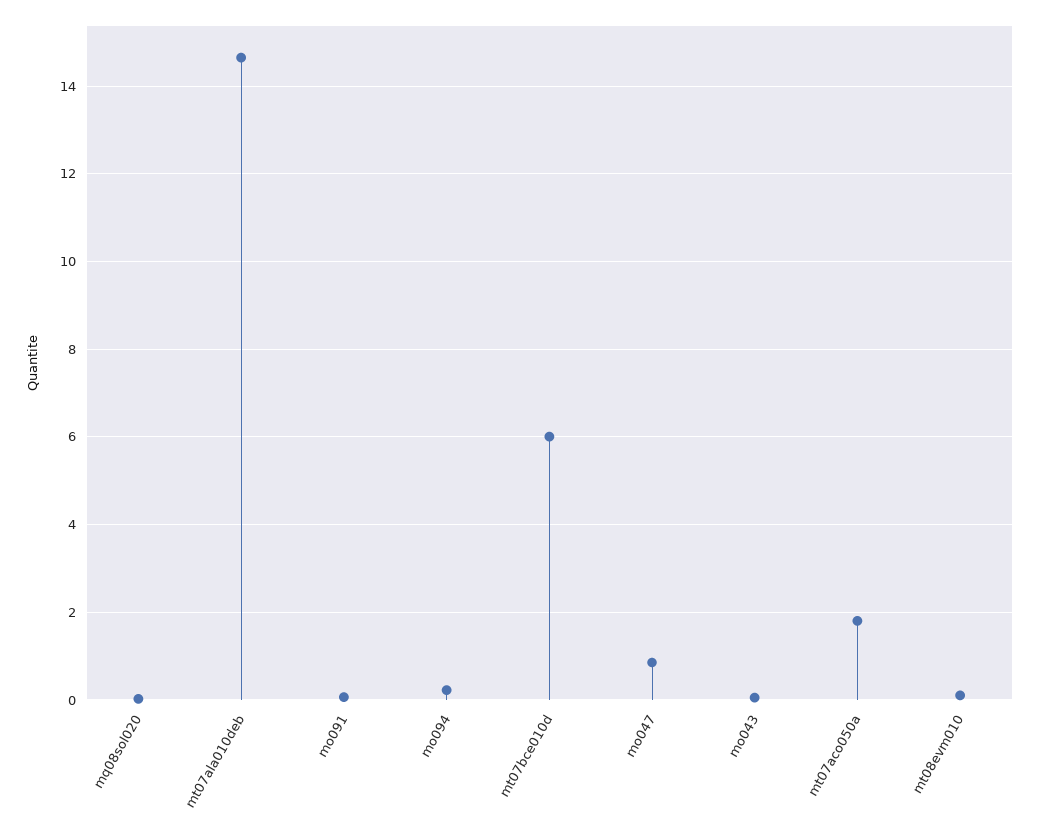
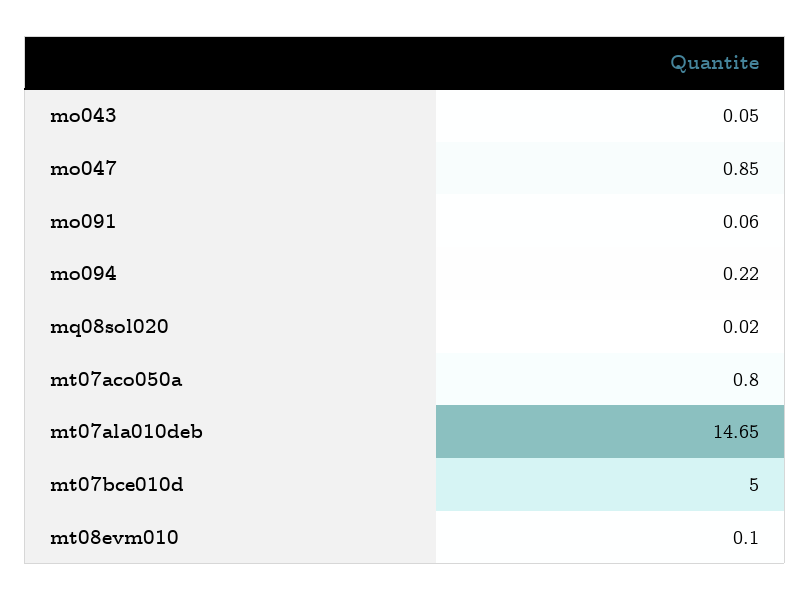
mt07bce010d: 6 -> 5
mt07aco050a: 1.8 -> 0.8

